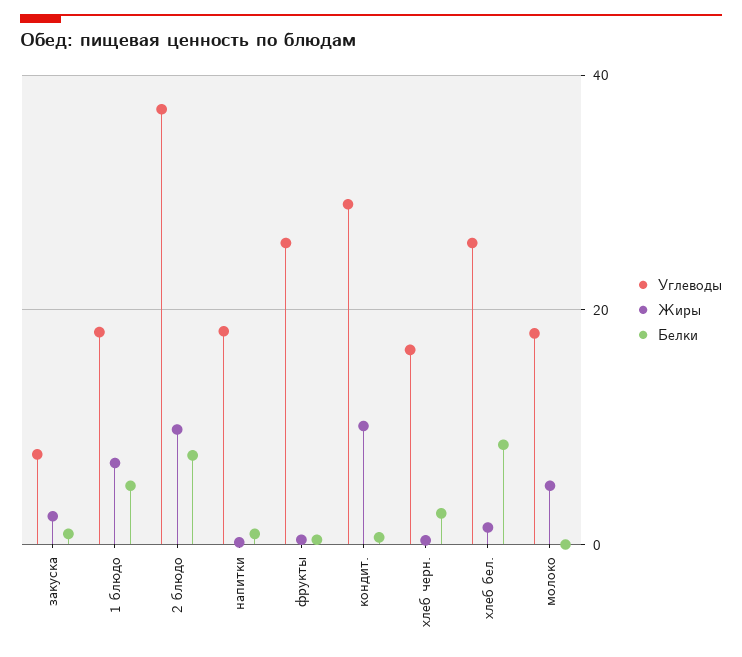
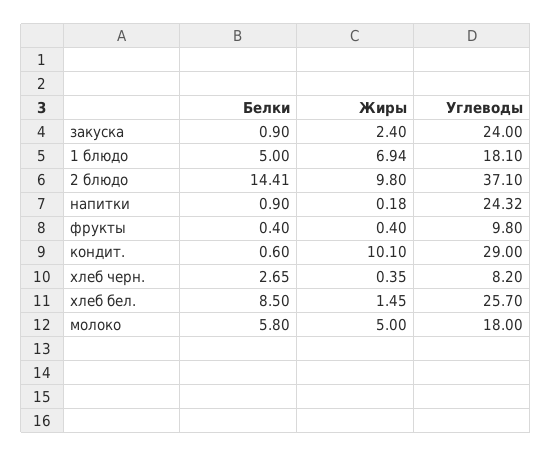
Углеводы, закуска: 8 -> 24
Белки, 2 блюдо: 8 -> 14.41
Углеводы, напитки: 18 -> 24.32
Углеводы, фрукты: 26 -> 9.8
Углеводы, хлеб черн.: 16 -> 8.2
Белки, молоко: 0 -> 5.8

